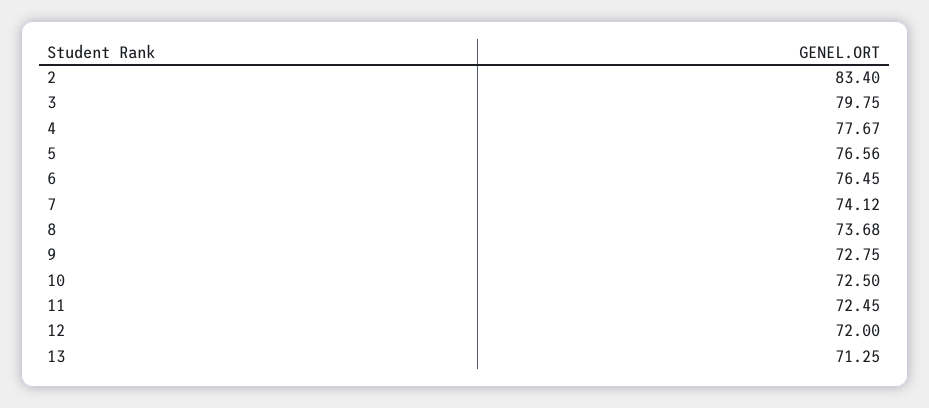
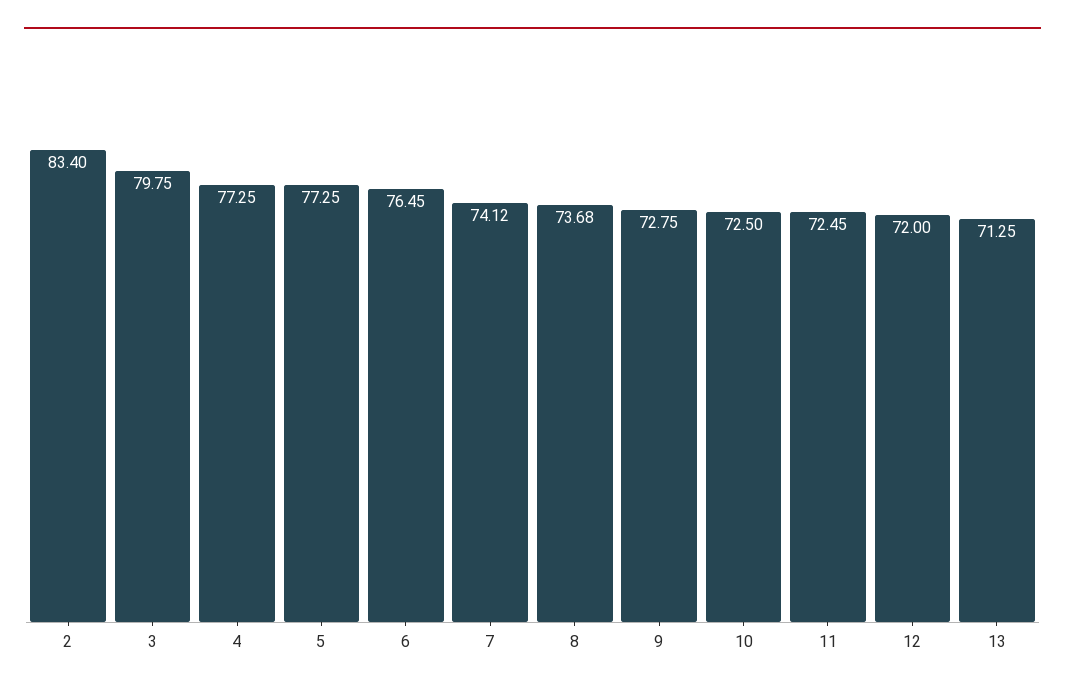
4: 77.67 -> 77.25
5: 76.56 -> 77.25

